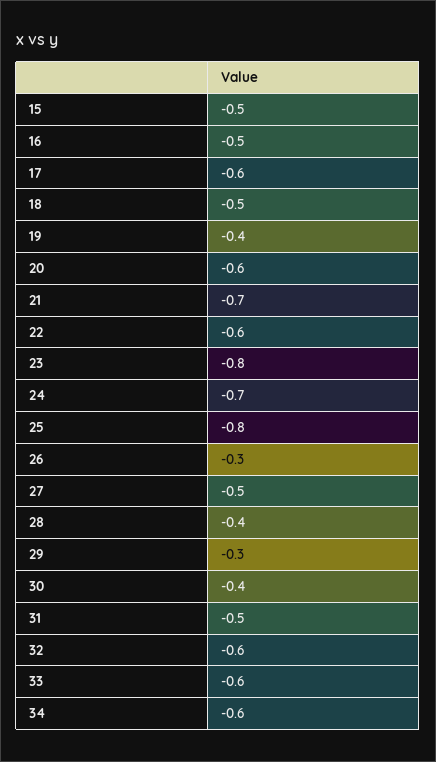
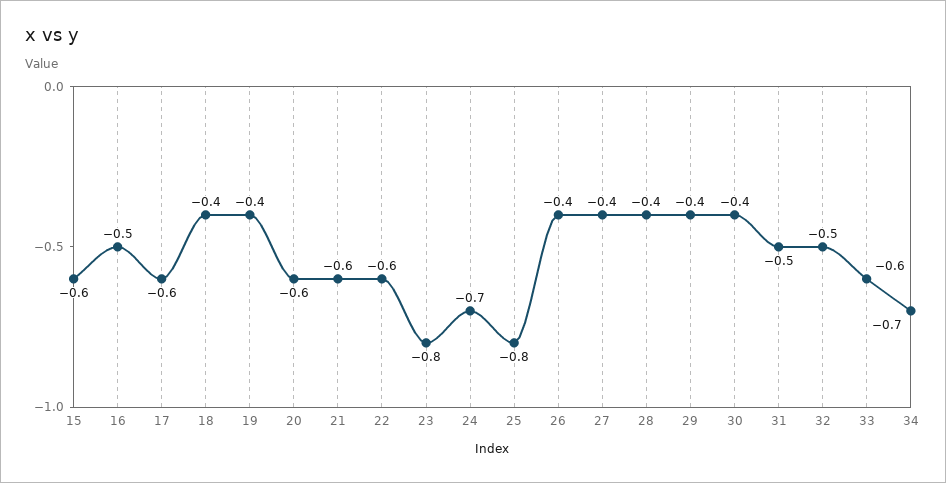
15: -0.5 -> -0.6
18: -0.5 -> -0.4
21: -0.7 -> -0.6
26: -0.3 -> -0.4
27: -0.5 -> -0.4
29: -0.3 -> -0.4
32: -0.6 -> -0.5
34: -0.6 -> -0.7

